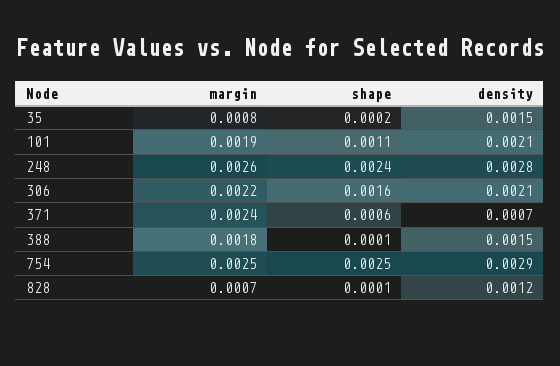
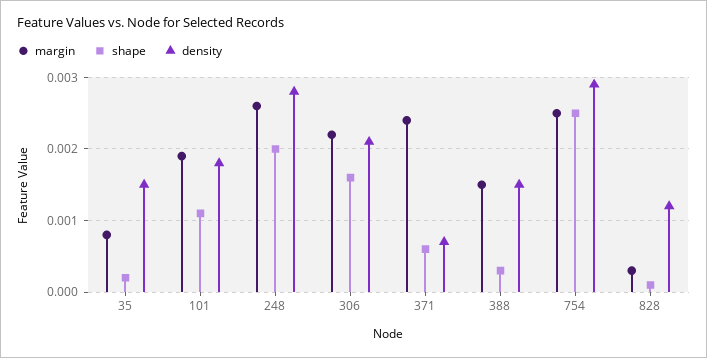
density, 101: 0.0021 -> 0.0018
shape, 248: 0.0024 -> 0.002
margin, 388: 0.0018 -> 0.0015
shape, 388: 0.0001 -> 0.0003
margin, 828: 0.0007 -> 0.0003

